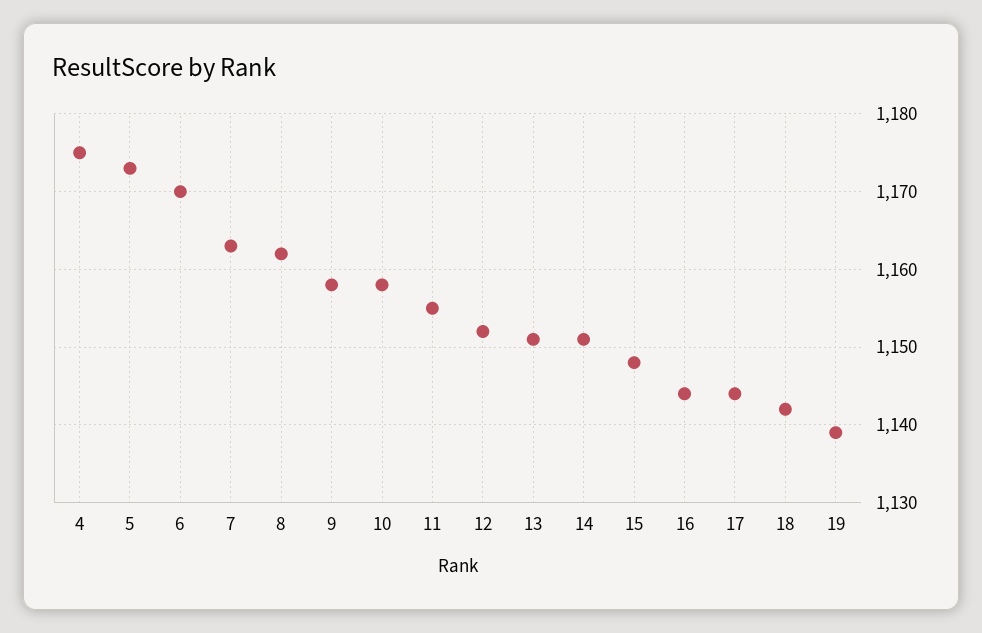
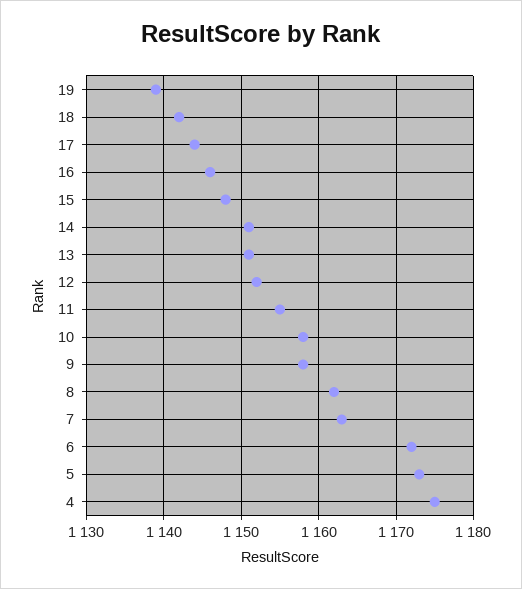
6: 1170 -> 1172
16: 1144 -> 1146

